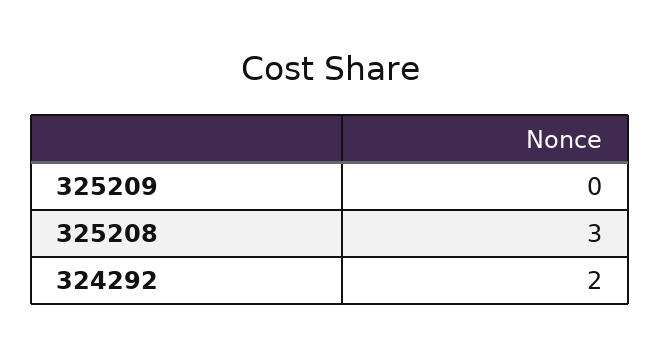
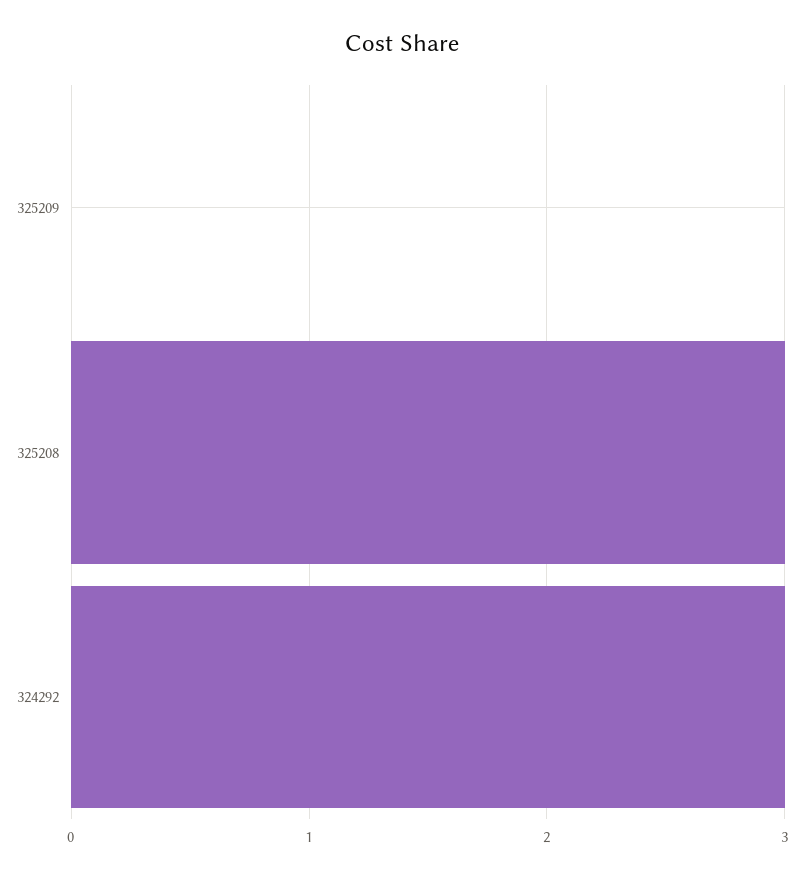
324292: 2 -> 3

